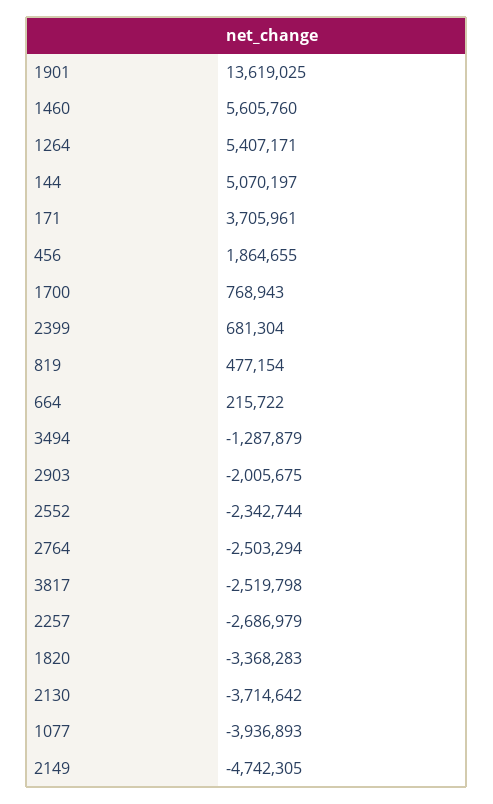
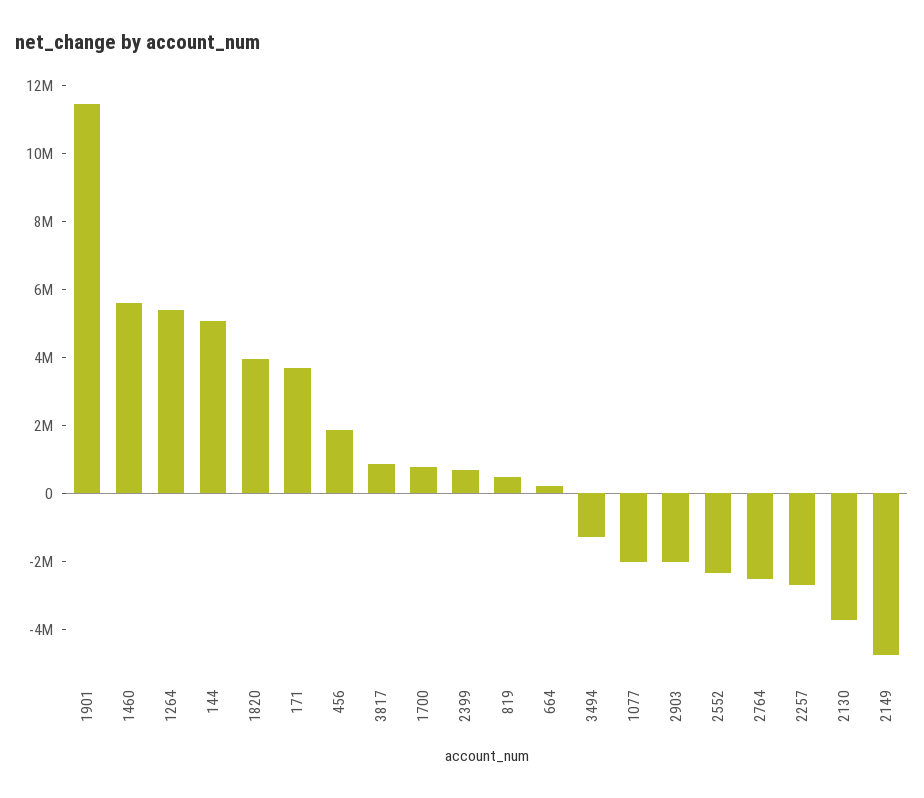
1901: 13619025 -> 11500000
3817: -2519798 -> 1000000
1820: -3368283 -> 4000000
1077: -3936893 -> -2000000

